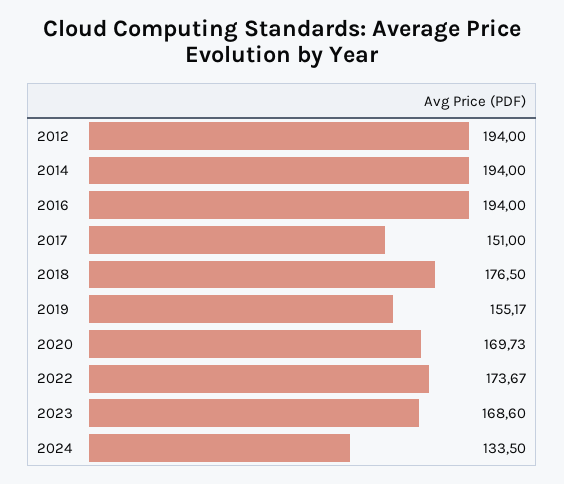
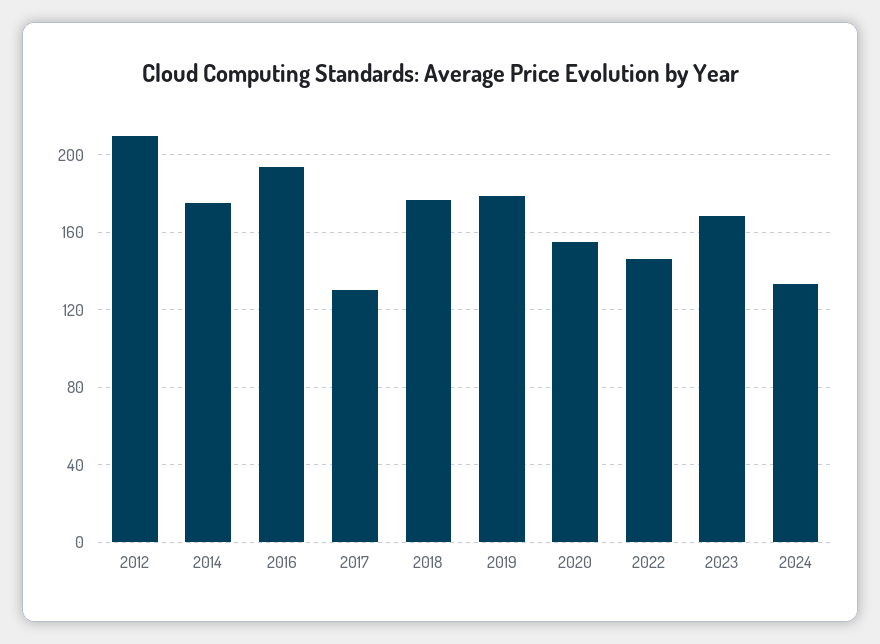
2012: 194 -> 210
2014: 194 -> 175
2017: 151 -> 130
2019: 155.17 -> 180
2020: 169.73 -> 155
2022: 173.67 -> 145

